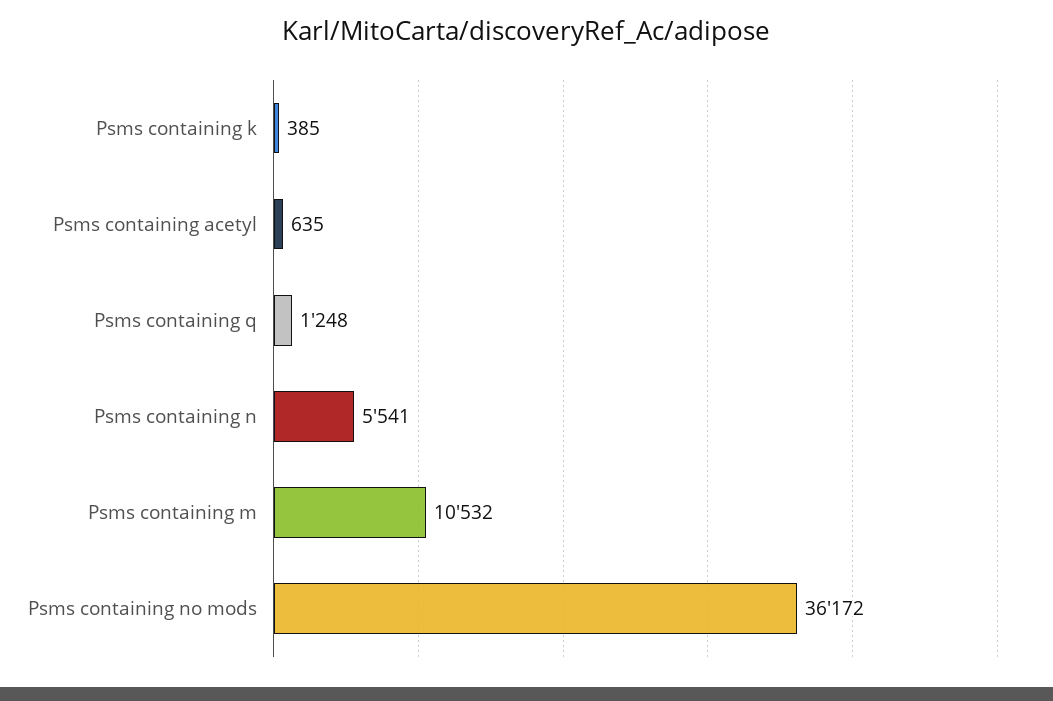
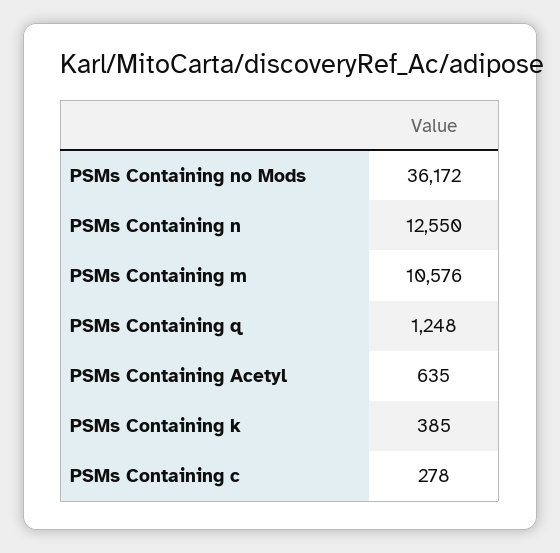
Psms containing n: 5541 -> 12550
Psms containing m: 10532 -> 10576
PSMs Containing c: none -> 278

